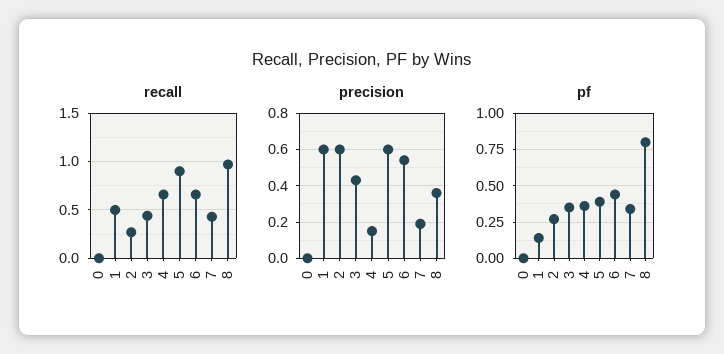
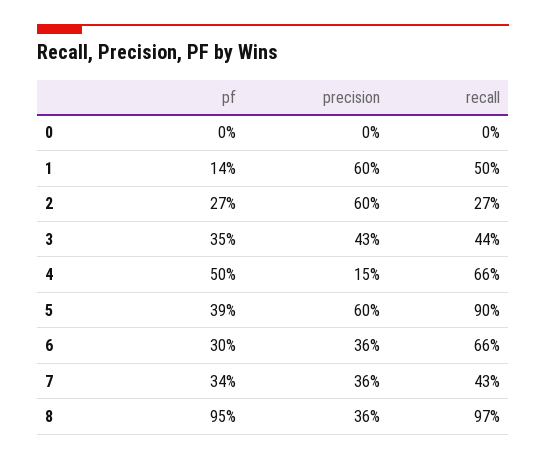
precision, 6: 0.55 -> 0.36
precision, 7: 0.2 -> 0.36
pf, 4: 0.35 -> 0.5
pf, 6: 0.45 -> 0.3
pf, 8: 0.8 -> 0.95

